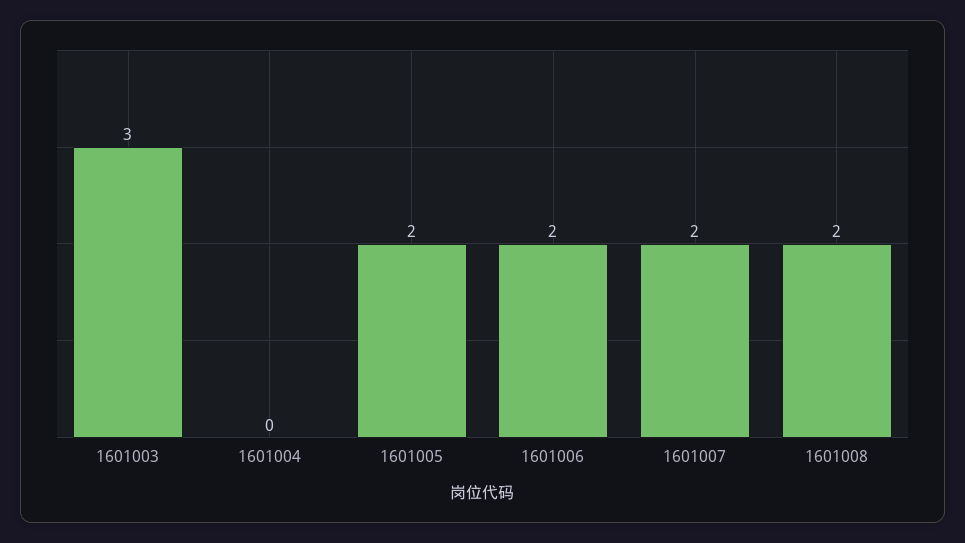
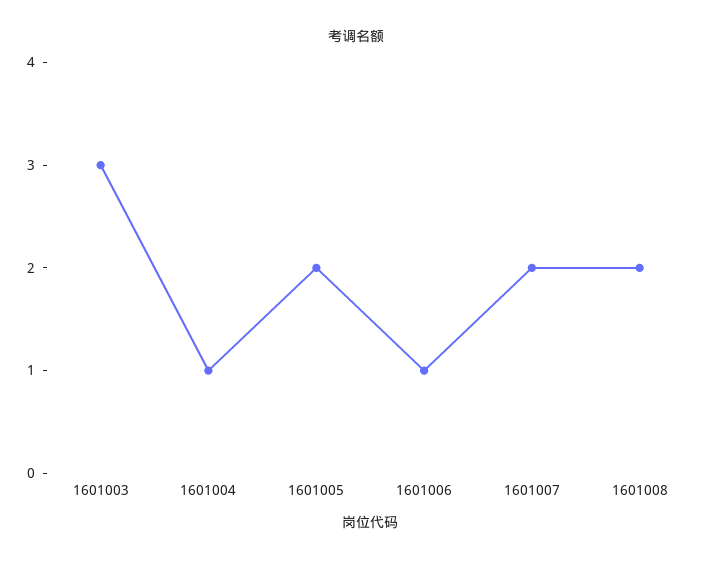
1601004: 0 -> 1
1601006: 2 -> 1

